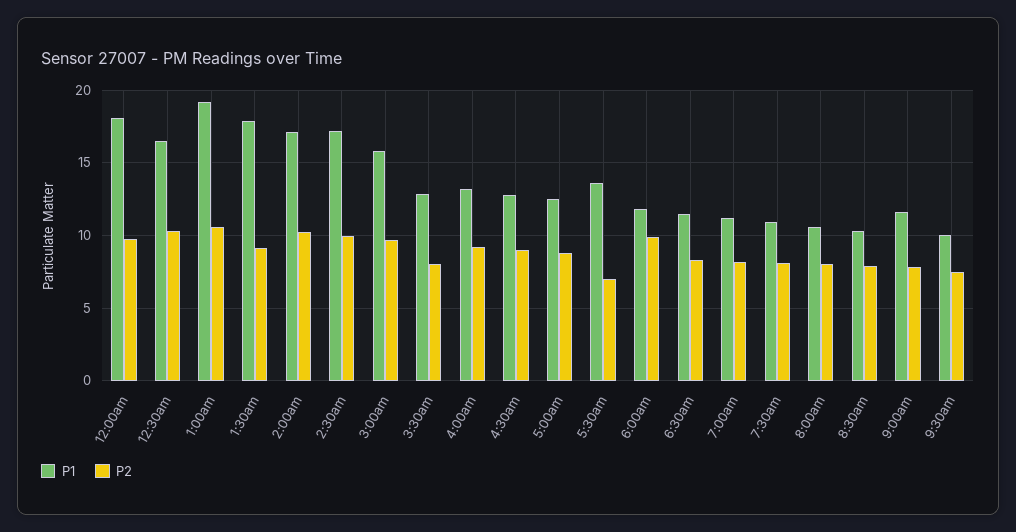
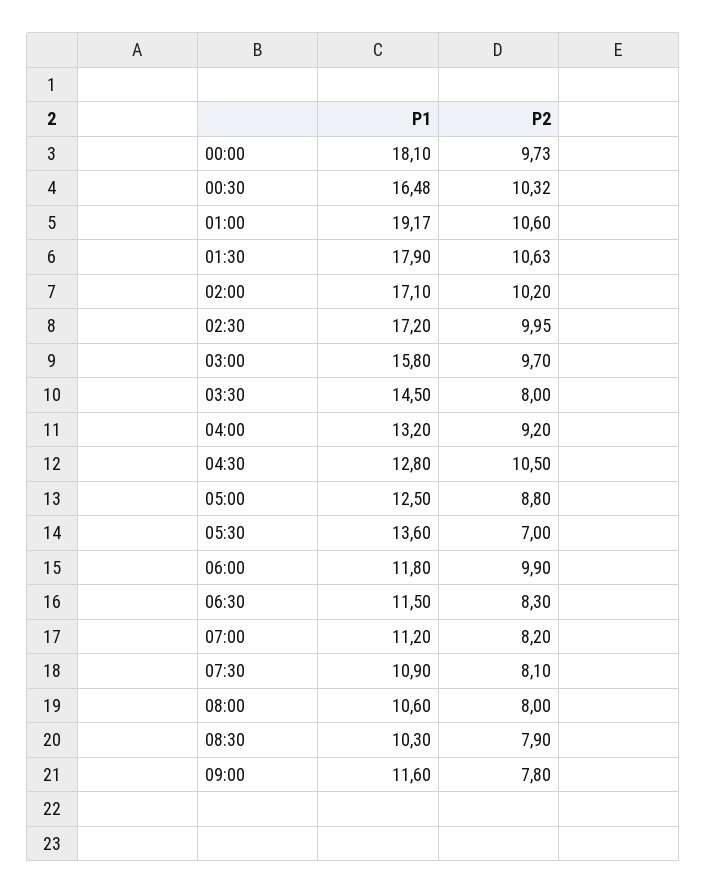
P2, 1:30am: 9 -> 10.63
P1, 3:30am: 13 -> 14.5
P2, 4:30am: 9 -> 10.5
P1, 9:30am: 10 -> none
P2, 9:30am: 7.5 -> none

